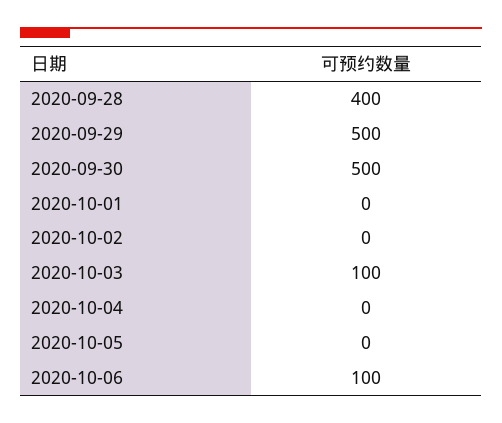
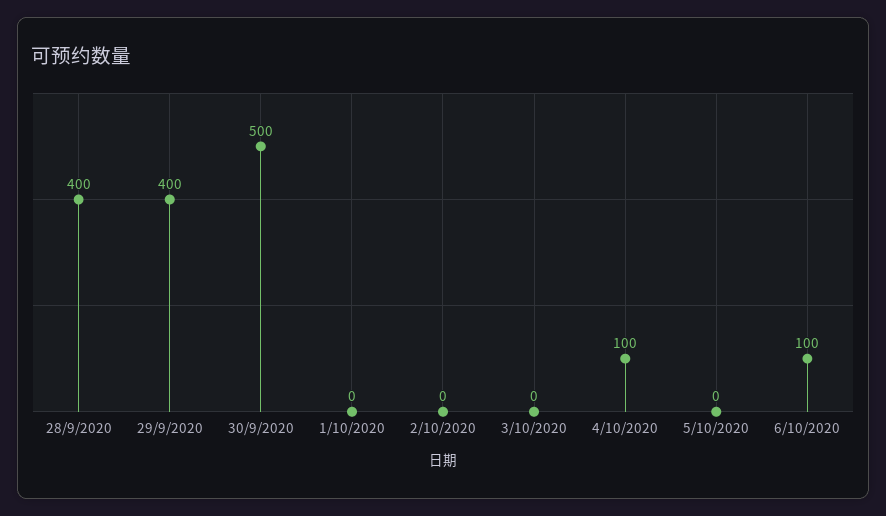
2020-09-29: 500 -> 400
2020-10-03: 100 -> 0
2020-10-04: 0 -> 100

